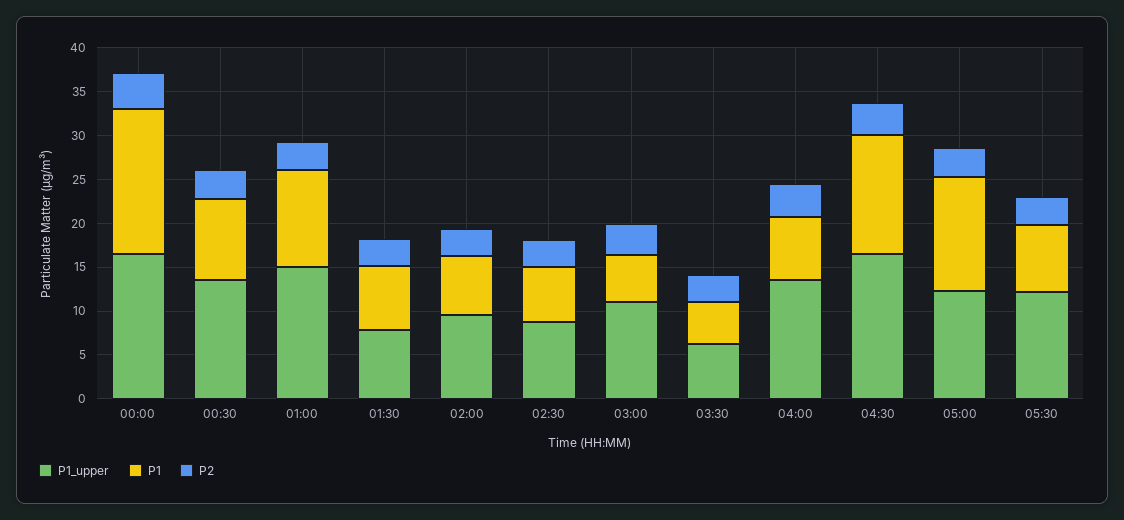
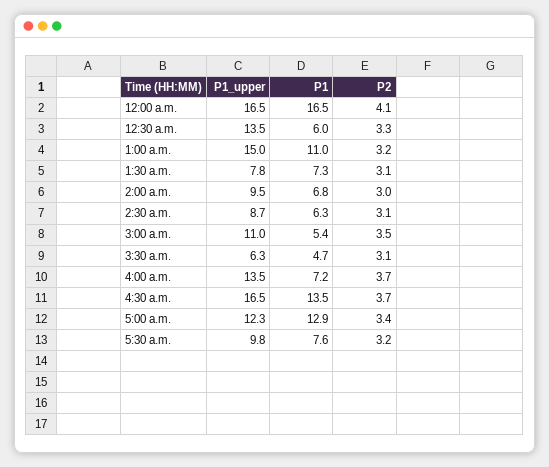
P1, 00:30: 9 -> 6
P1_upper, 05:30: 12 -> 9.8

